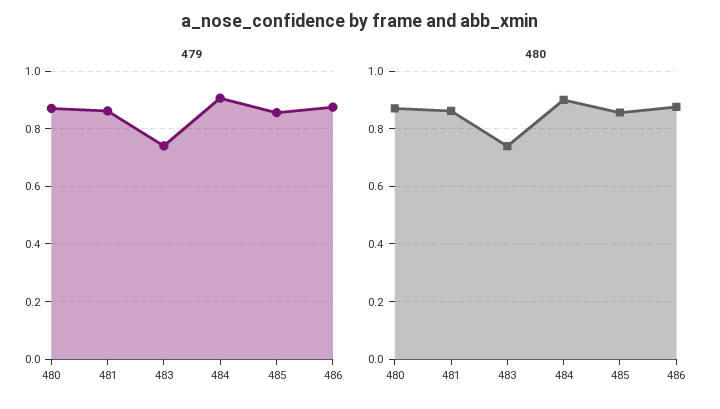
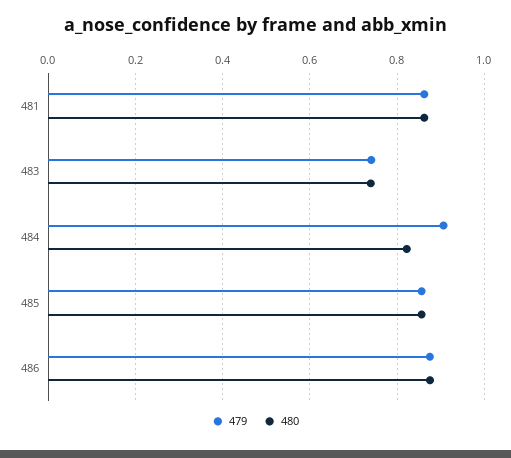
479, 480: 0.875 -> none
480, 480: 0.875 -> none
480, 484: 0.9 -> 0.82

